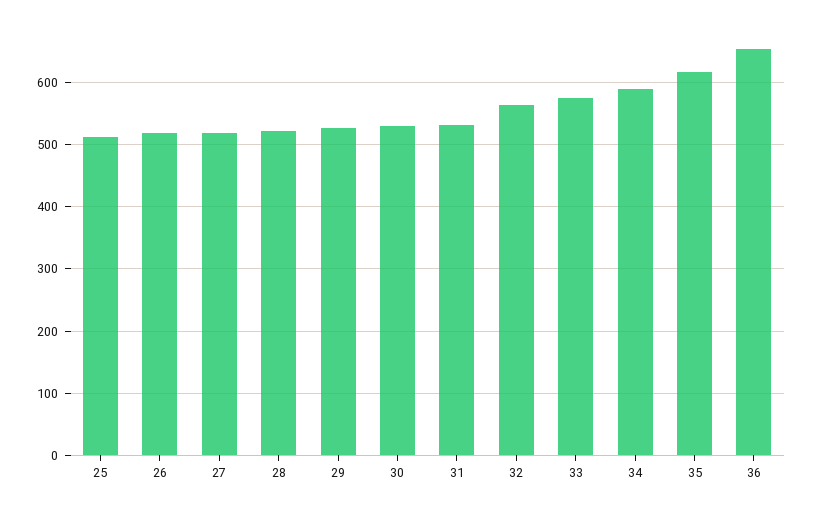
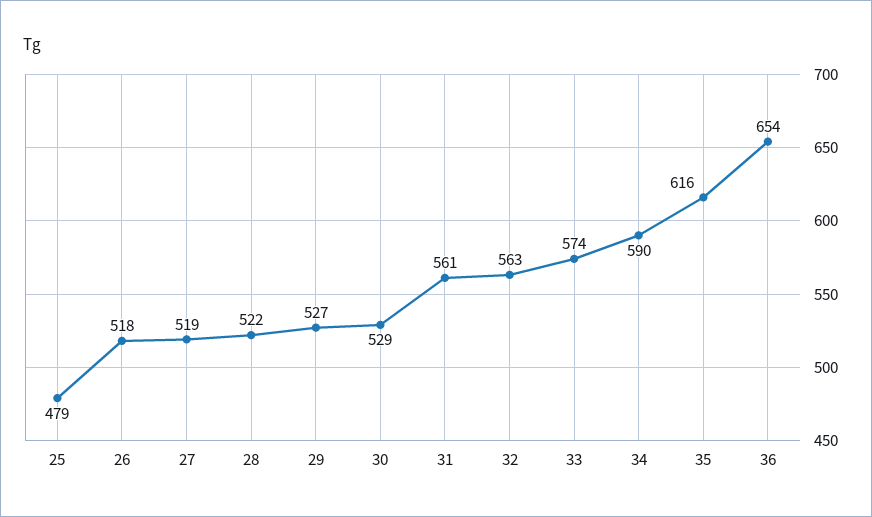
25: 510 -> 479
31: 530 -> 561

